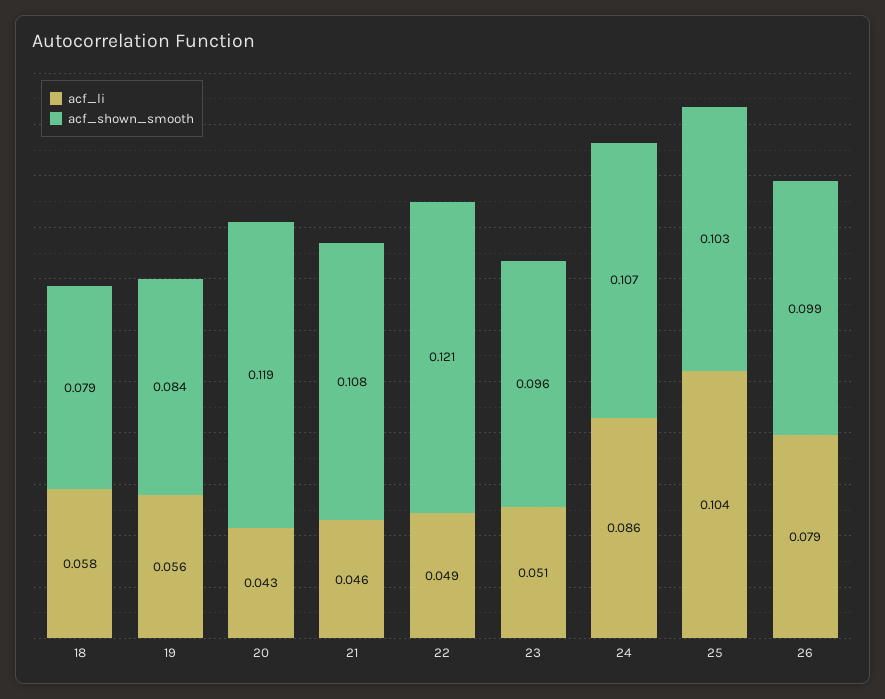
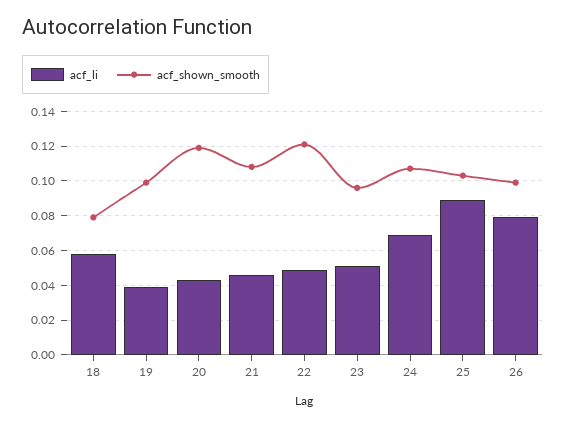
acf_li, 19: 0.056 -> 0.04
acf_shown_smooth, 19: 0.084 -> 0.1
acf_li, 24: 0.086 -> 0.07
acf_li, 25: 0.104 -> 0.09

